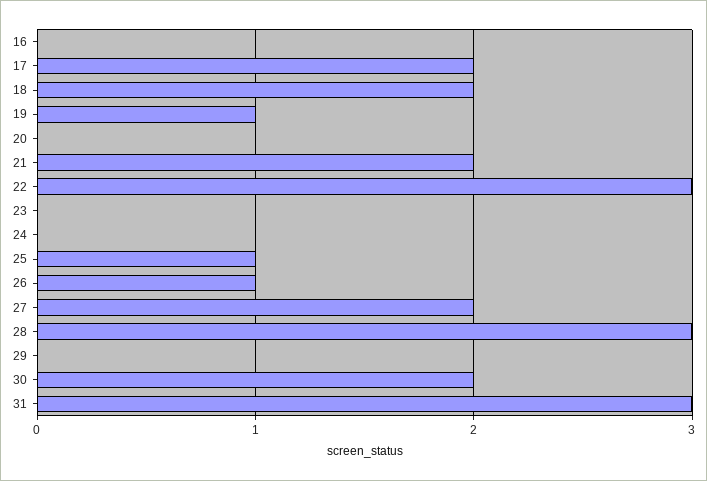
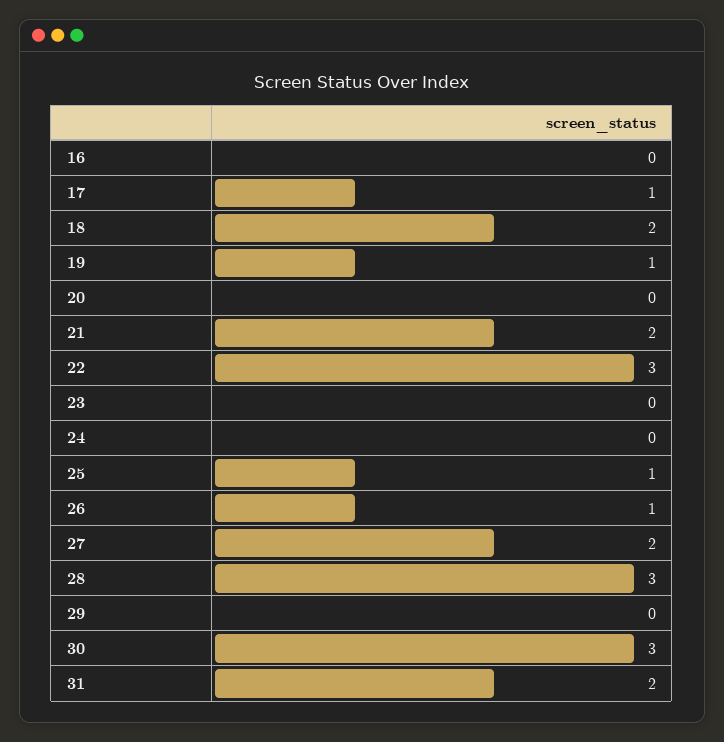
17: 2 -> 1
30: 2 -> 3
31: 3 -> 2

